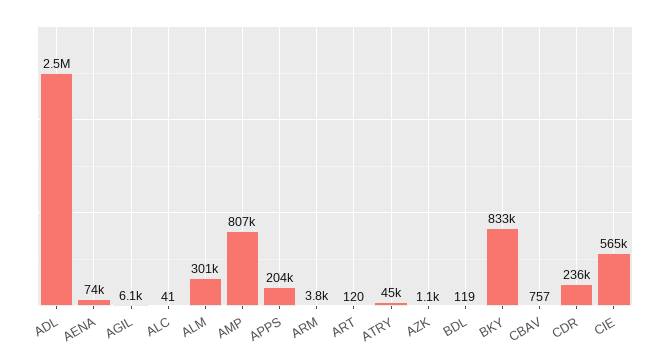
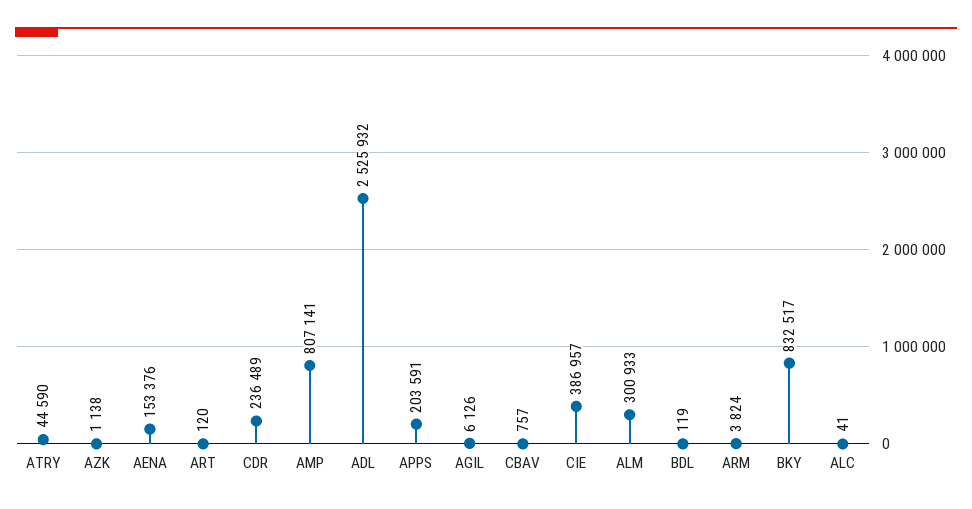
AENA: 74000 -> 153376
CIE: 565000 -> 386957

